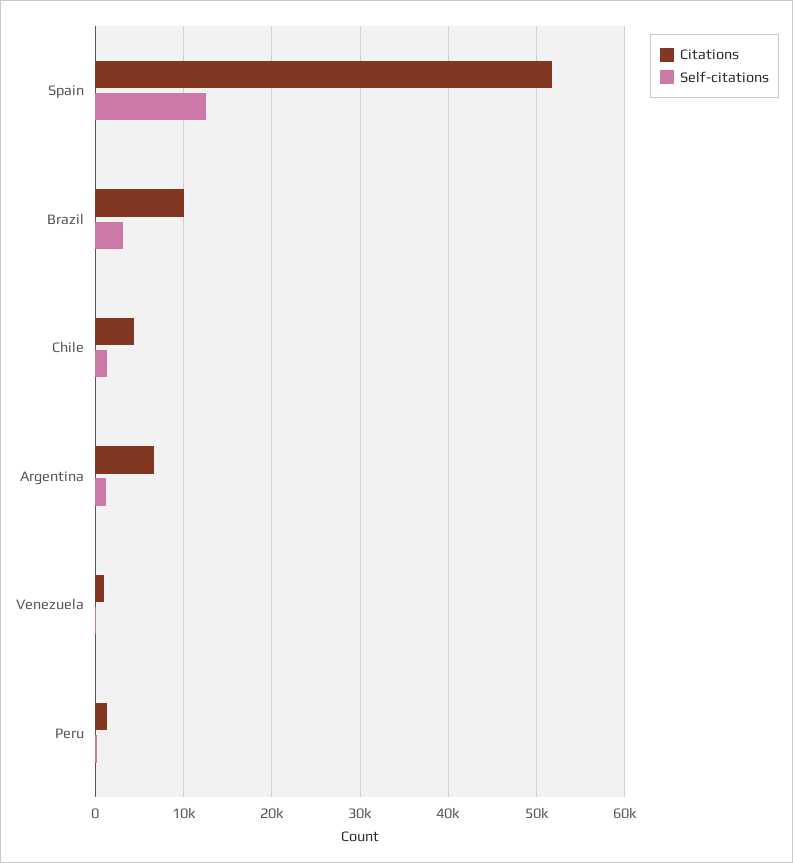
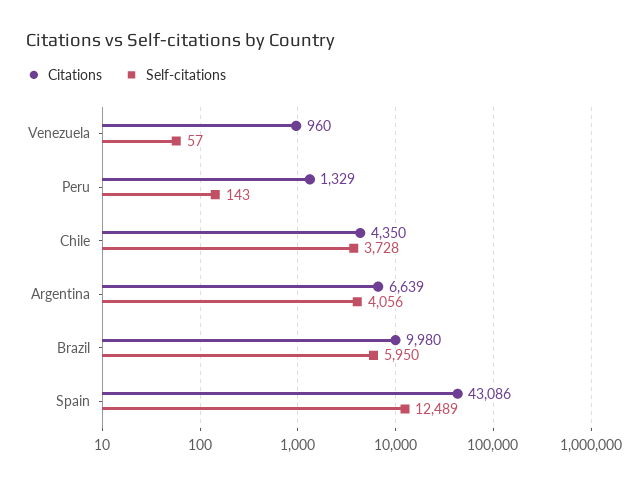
Citations, Spain: 52000 -> 43086
Self-citations, Brazil: 3000 -> 5950
Self-citations, Chile: 1000 -> 3728
Self-citations, Argentina: 1000 -> 4056

